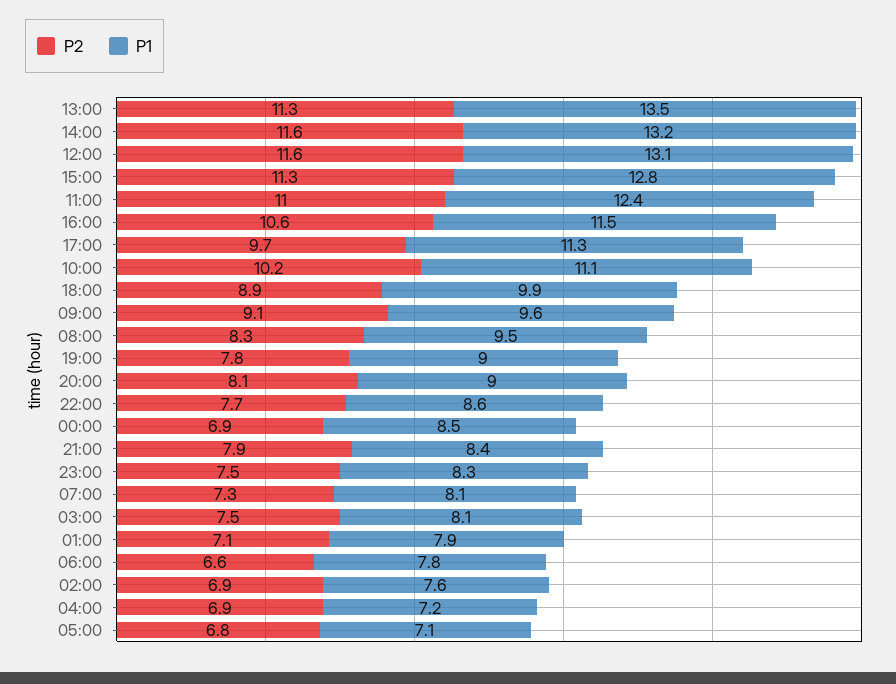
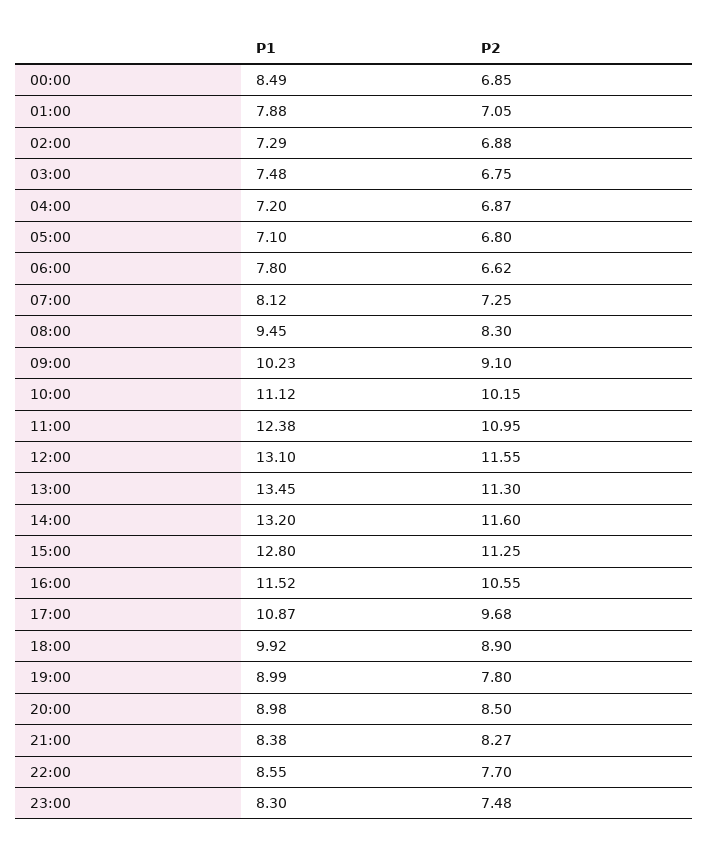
P1, 17:00: 11.3 -> 10.87
P1, 09:00: 9.6 -> 10.23
P2, 20:00: 8.1 -> 8.5
P2, 21:00: 7.9 -> 8.27
P2, 03:00: 7.5 -> 6.75
P1, 03:00: 8.1 -> 7.48
P1, 02:00: 7.6 -> 7.29

